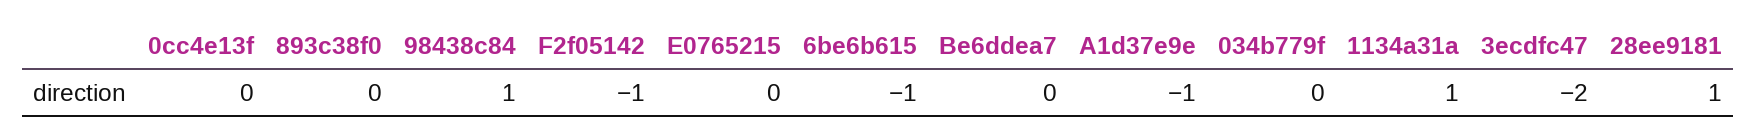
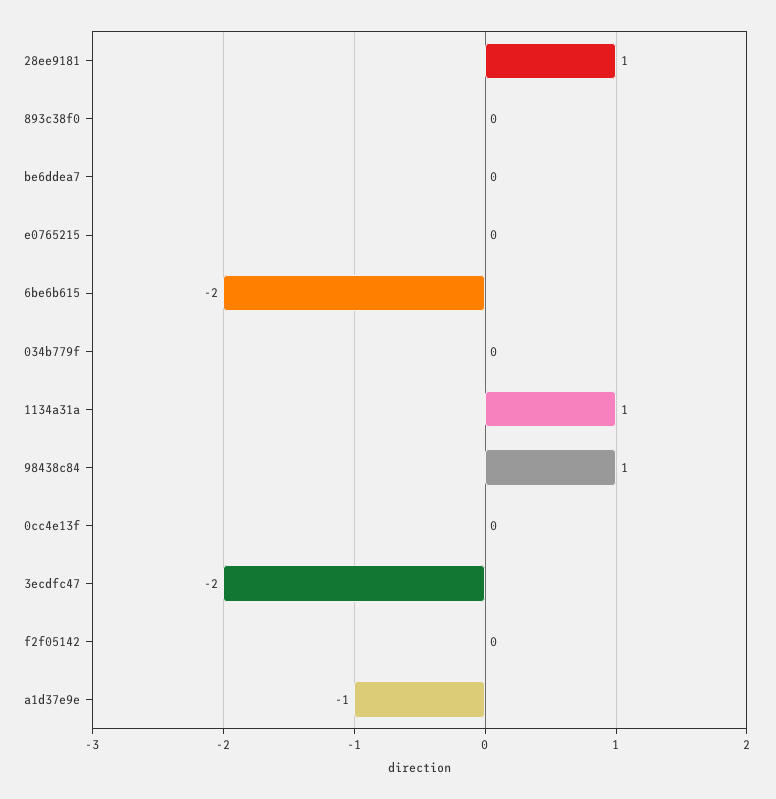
F2f05142: -1 -> 0
6be6b615: -1 -> -2

